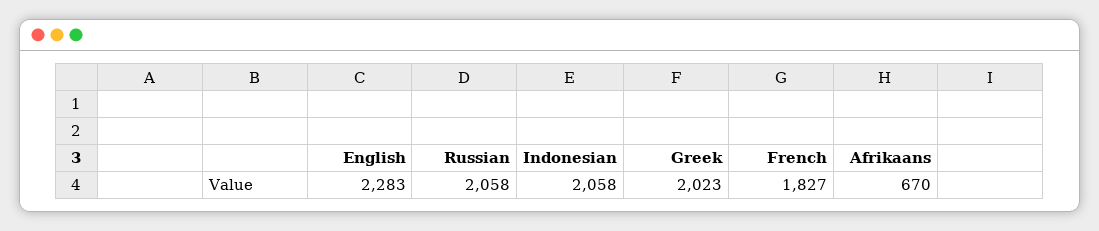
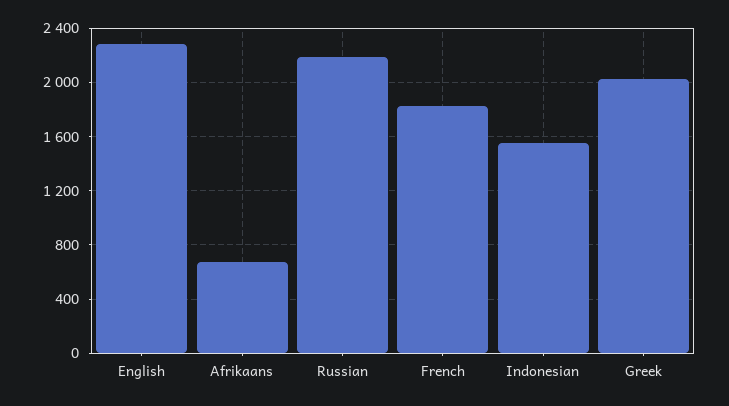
Russian: 2058 -> 2200
Indonesian: 2058 -> 1550

